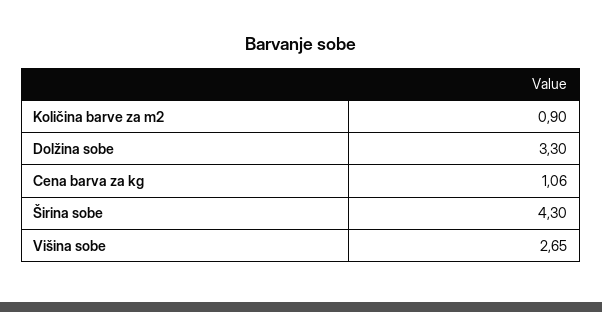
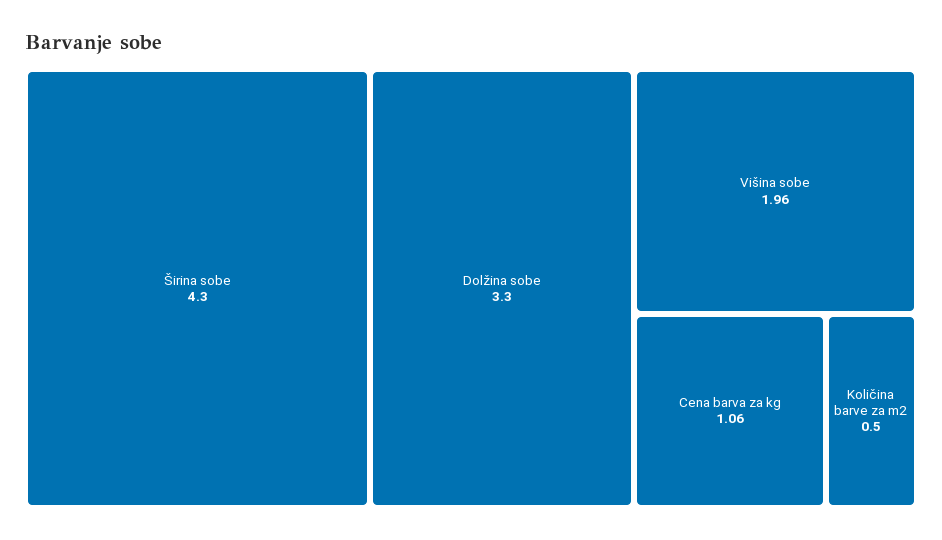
Količina barve za m2: 0.9 -> 0.5
Višina sobe: 2.65 -> 1.96

